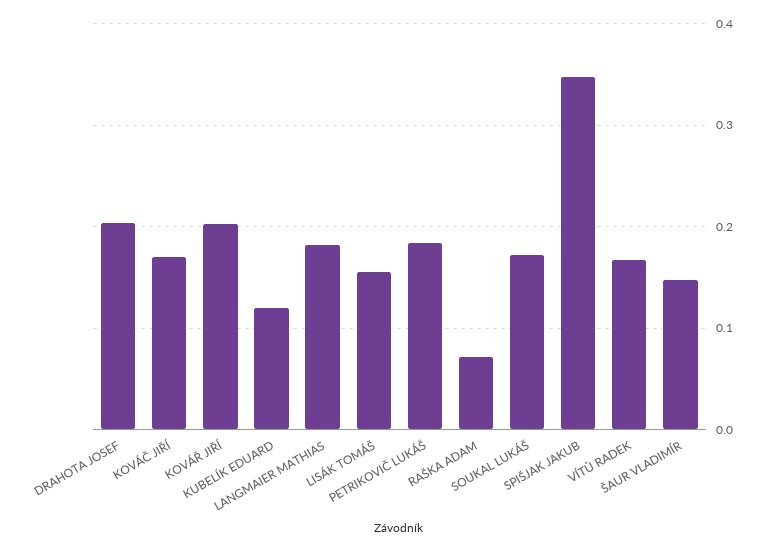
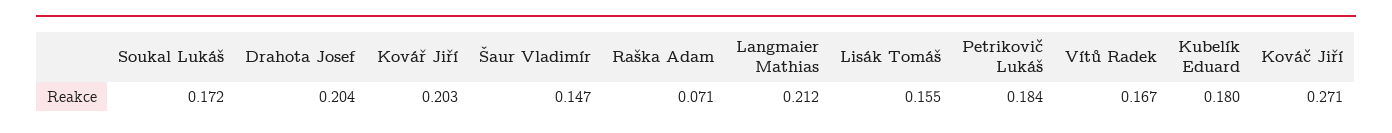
KOVÁČ JIŘÍ: 0.17 -> 0.271
KUBELÍK EDUARD: 0.12 -> 0.18
LANGMAIER MATHIAS: 0.18 -> 0.212
SPIŠJAK JAKUB: 0.35 -> none

